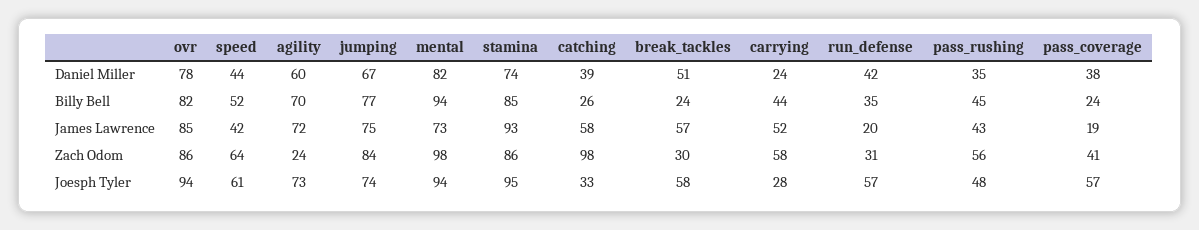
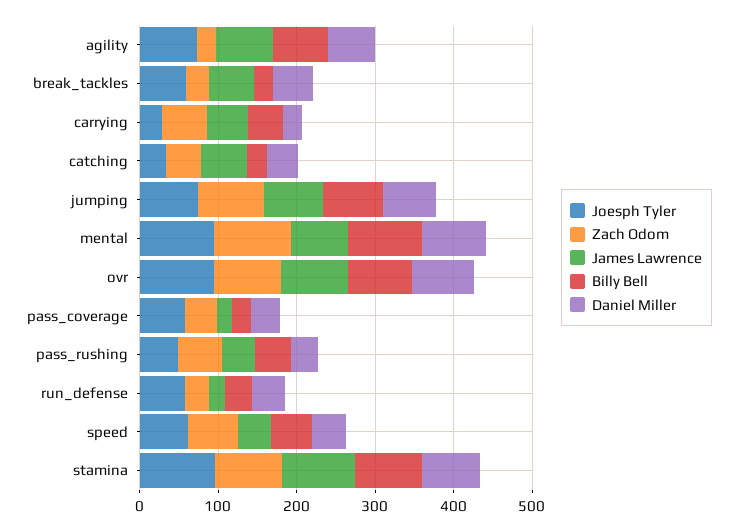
Zach Odom, catching: 98 -> 40

